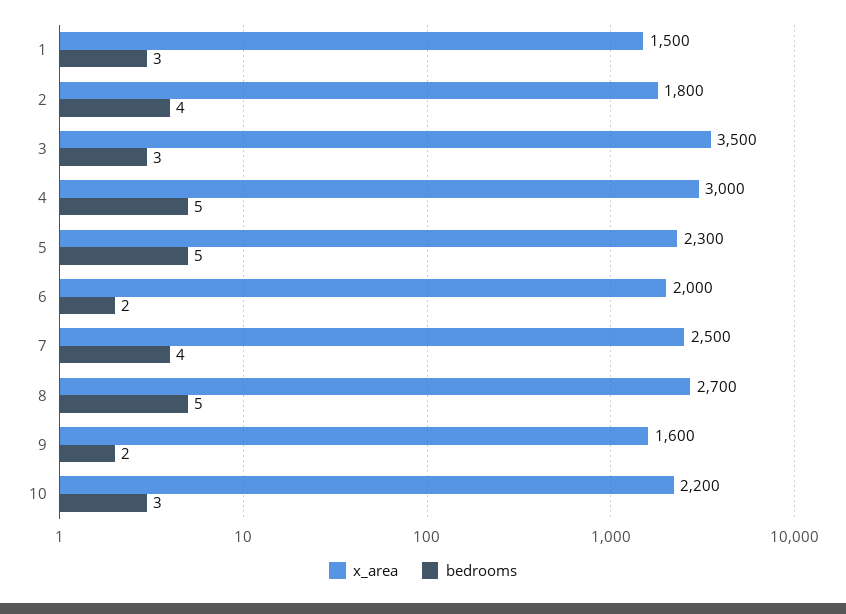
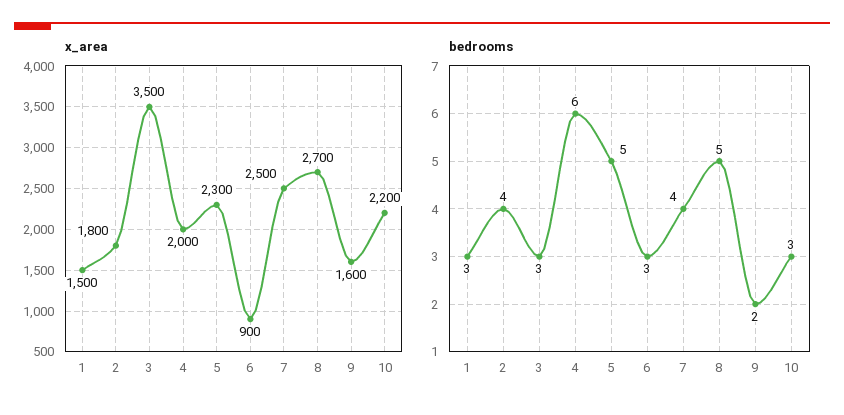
x_area, 4: 3000 -> 2000
bedrooms, 4: 5 -> 6
x_area, 6: 2000 -> 900
bedrooms, 6: 2 -> 3

